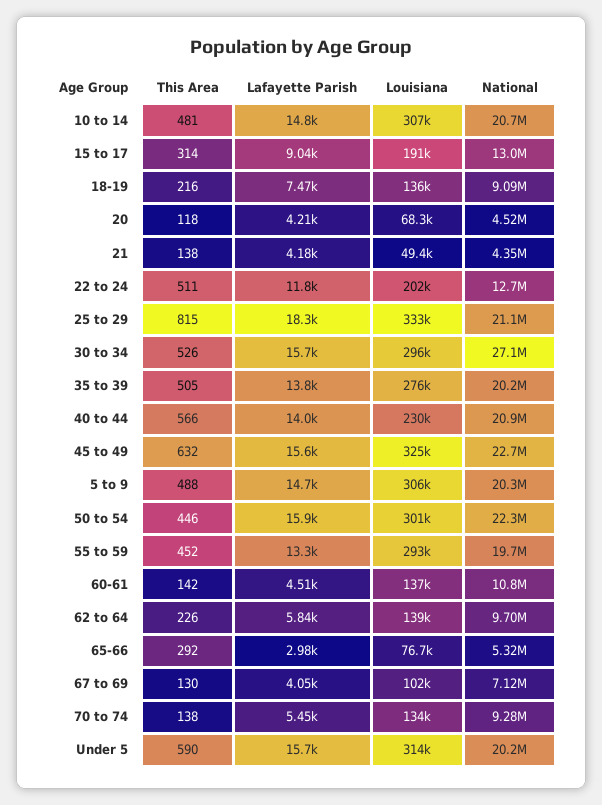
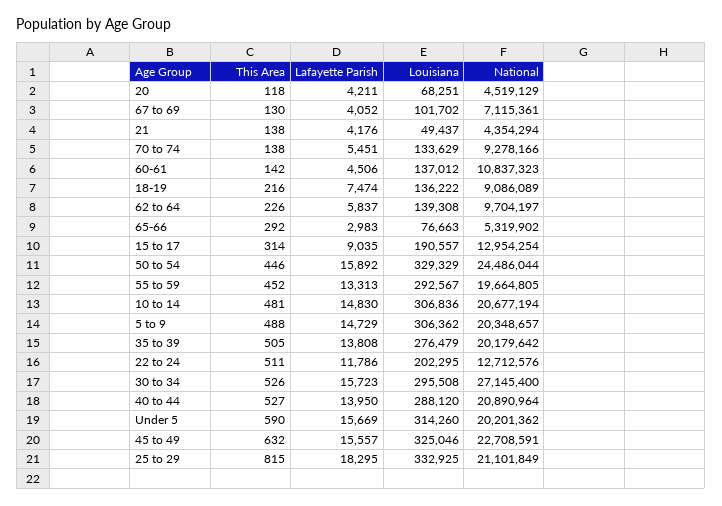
This Area, 40 to 44: 566 -> 527
Louisiana, 40 to 44: 230000 -> 288120
Louisiana, 50 to 54: 301000 -> 329329
National, 50 to 54: 22300000 -> 24486044

